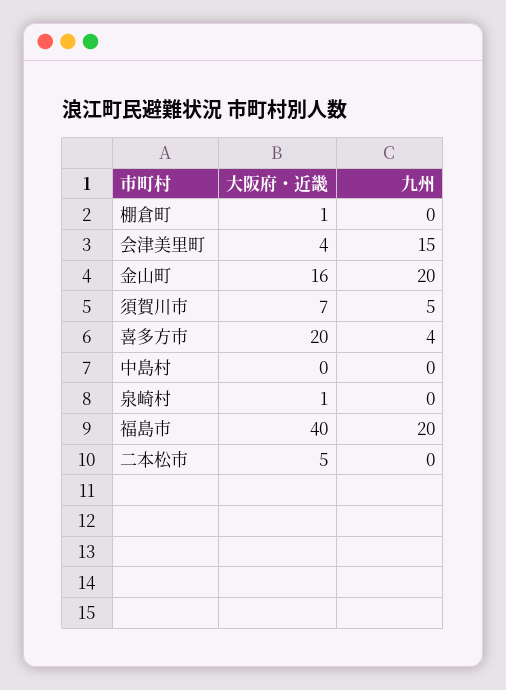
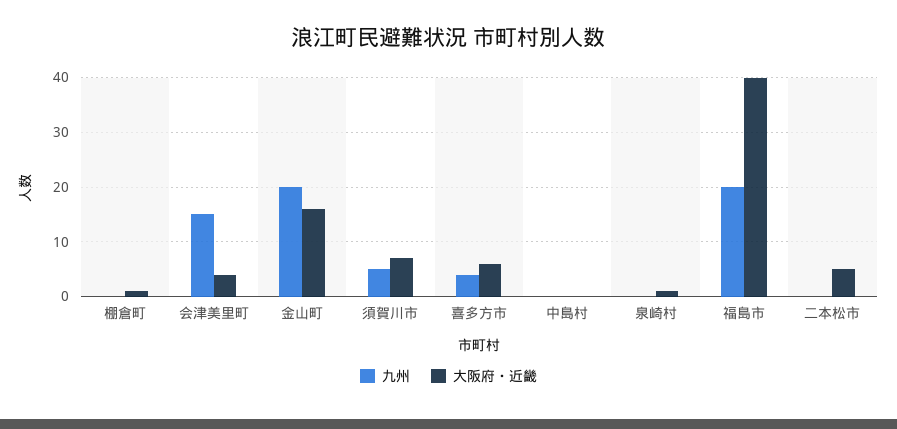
大阪府・近畿, 喜多方市: 20 -> 5

